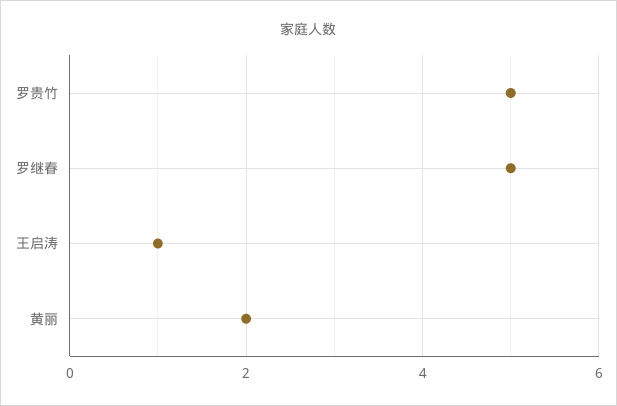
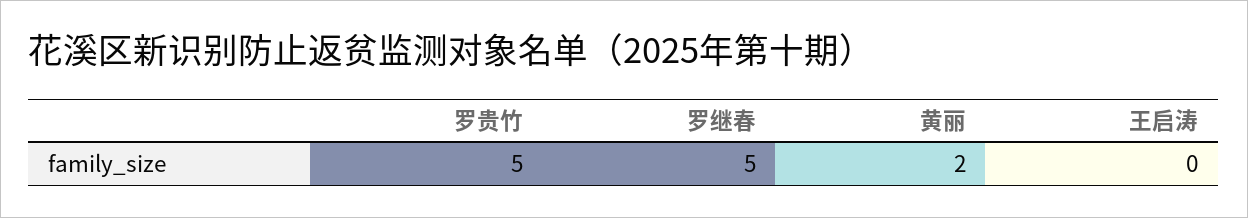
王启涛: 1 -> 0

